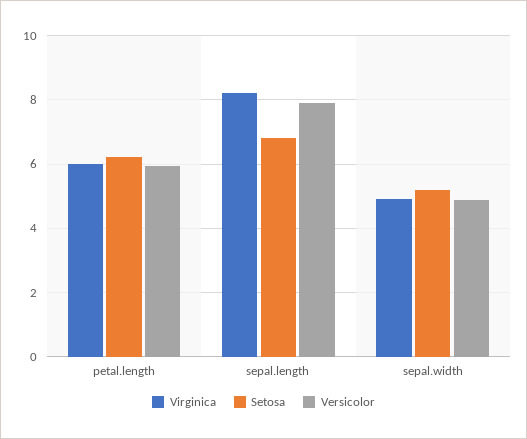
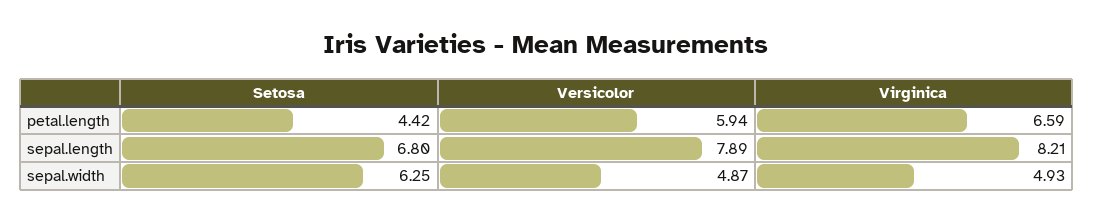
Virginica, petal.length: 6 -> 6.59
Setosa, petal.length: 6.2 -> 4.42
Setosa, sepal.width: 5.2 -> 6.25

